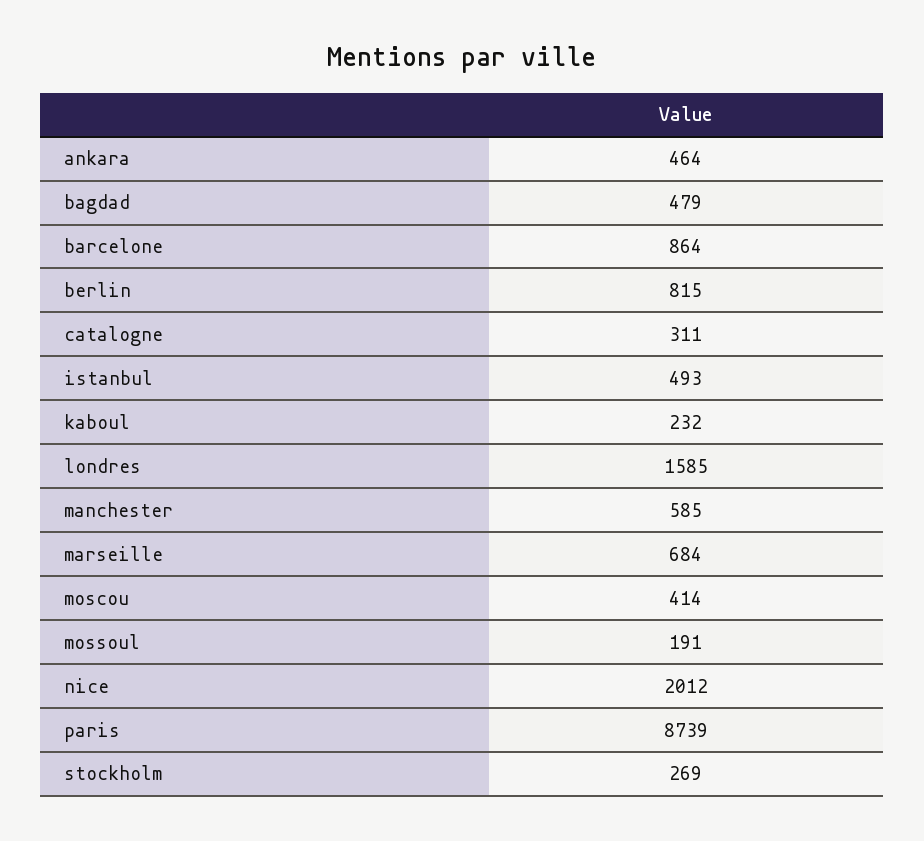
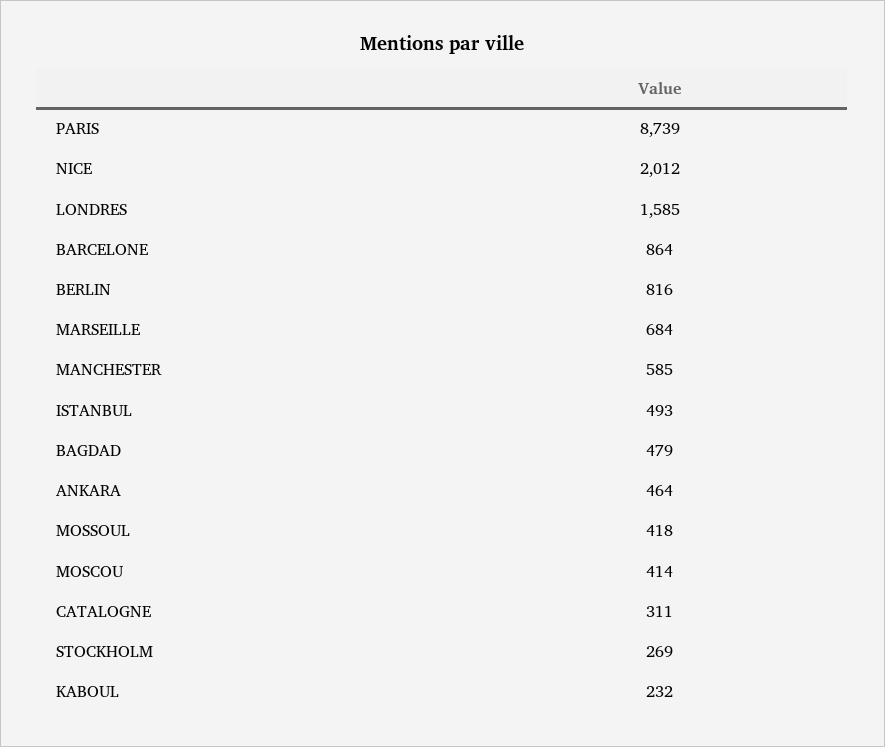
berlin: 815 -> 816
mossoul: 191 -> 418

